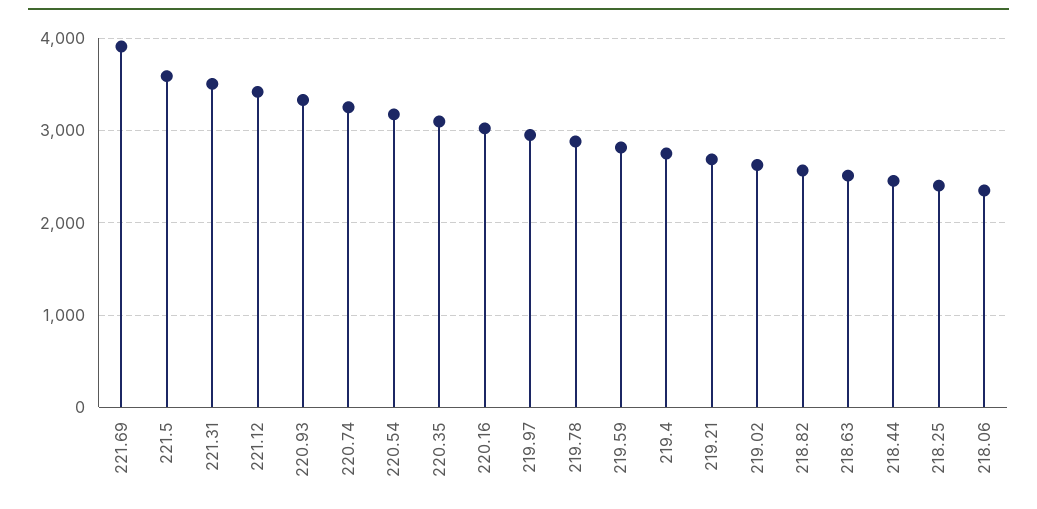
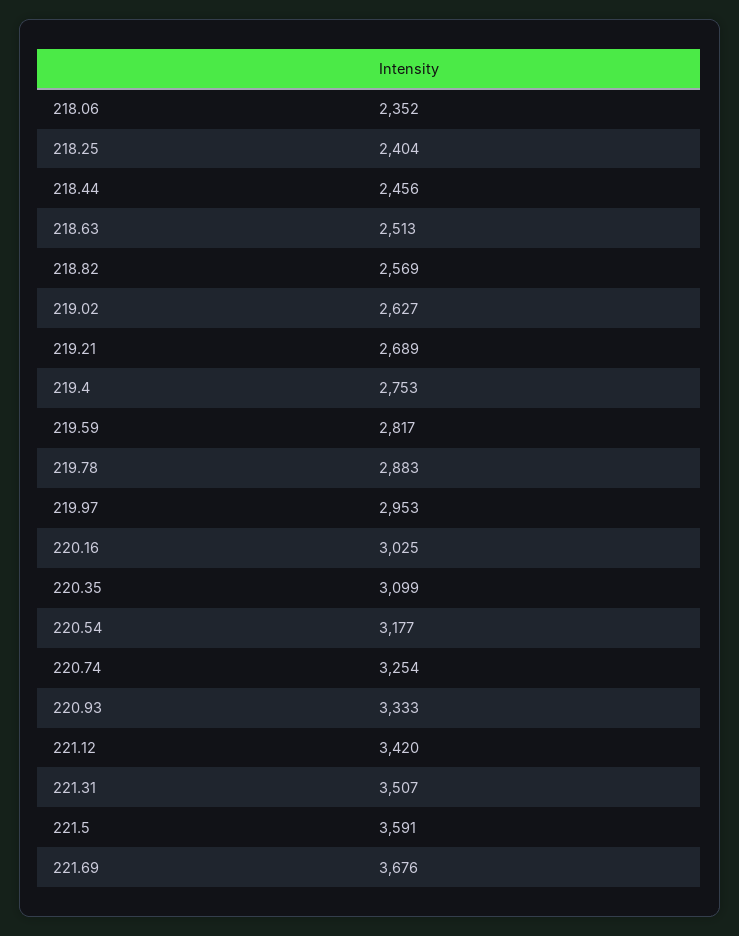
221.69: 3900 -> 3676

